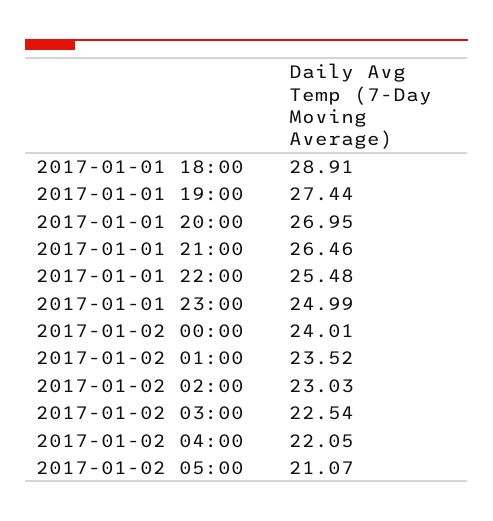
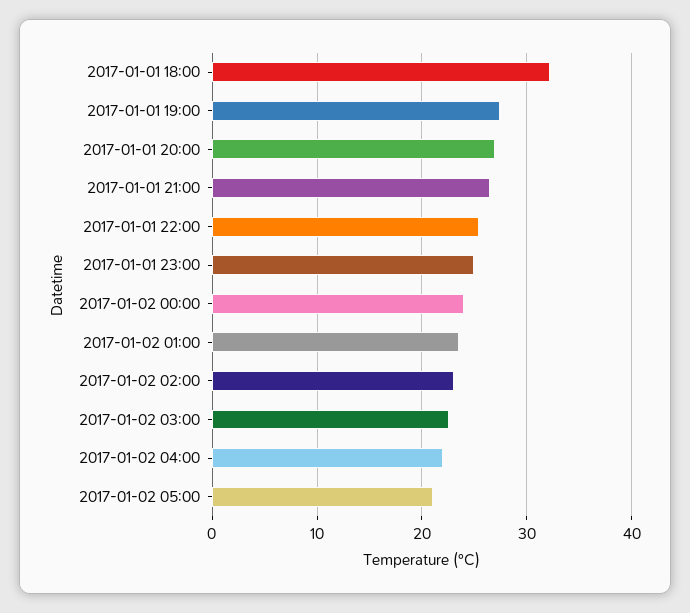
2017-01-01 18:00: 28.91 -> 32

